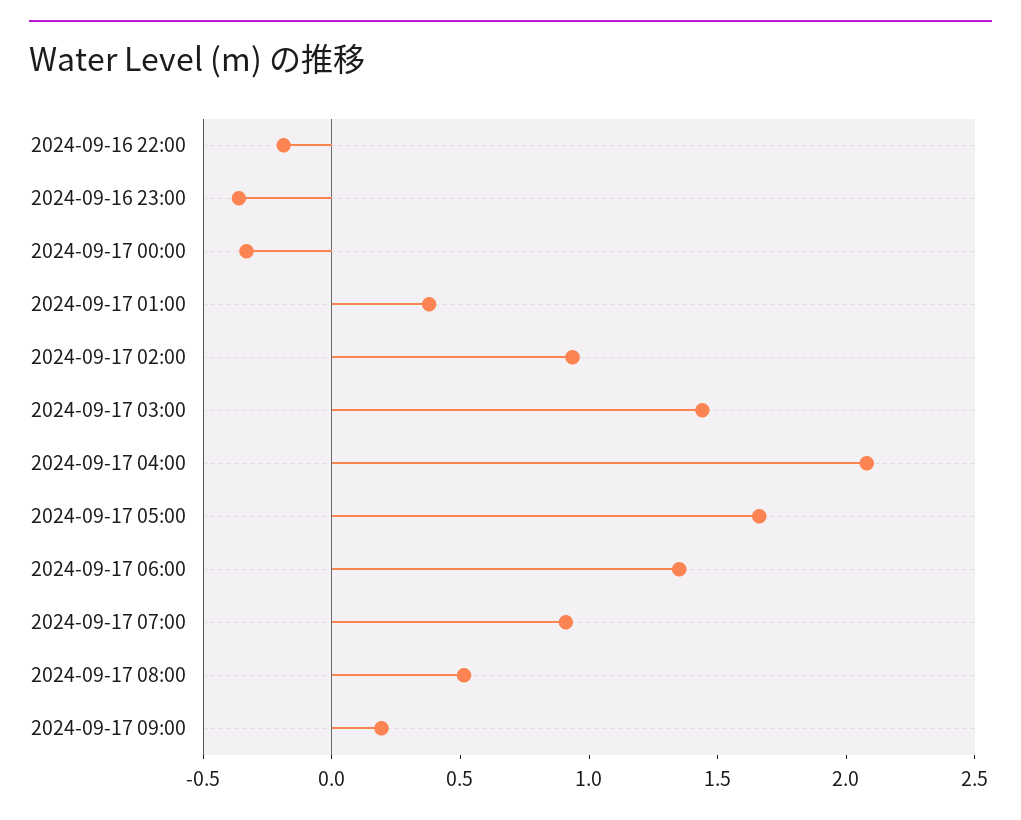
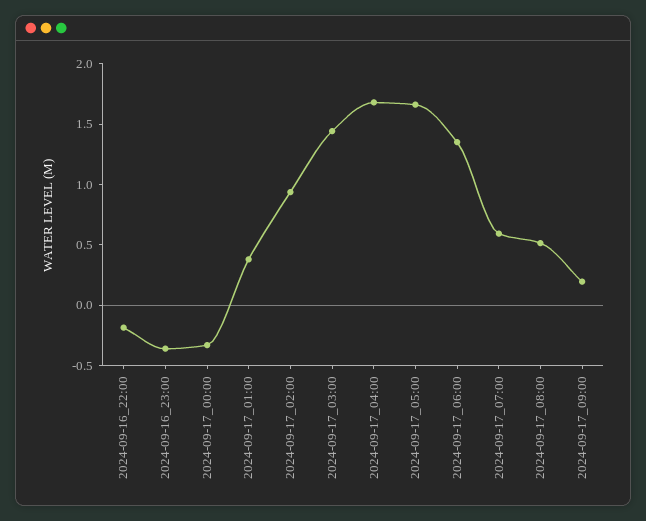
2024-09-17 04:00: 2.1 -> 1.7
2024-09-17 07:00: 0.9 -> 0.6

